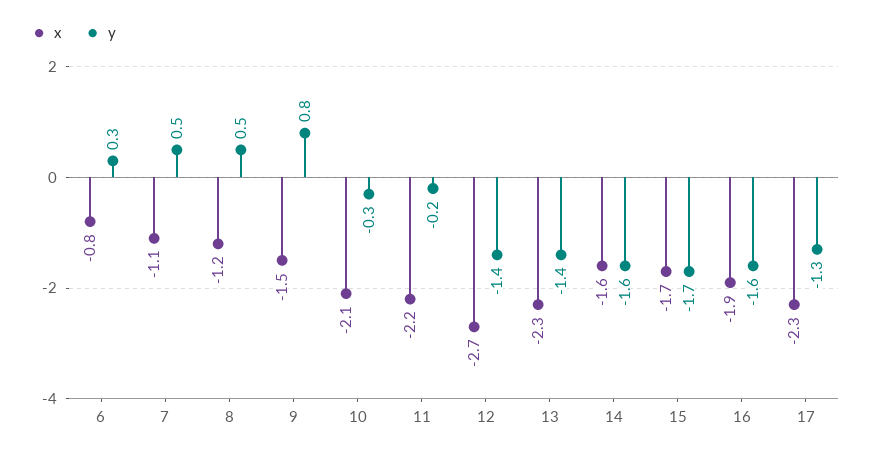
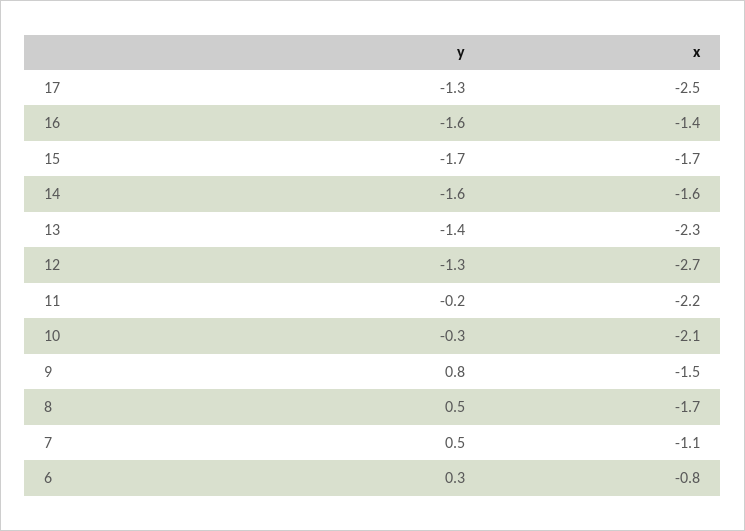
x, 8: -1.2 -> -1.7
y, 12: -1.4 -> -1.3
x, 16: -1.9 -> -1.4
x, 17: -2.3 -> -2.5

